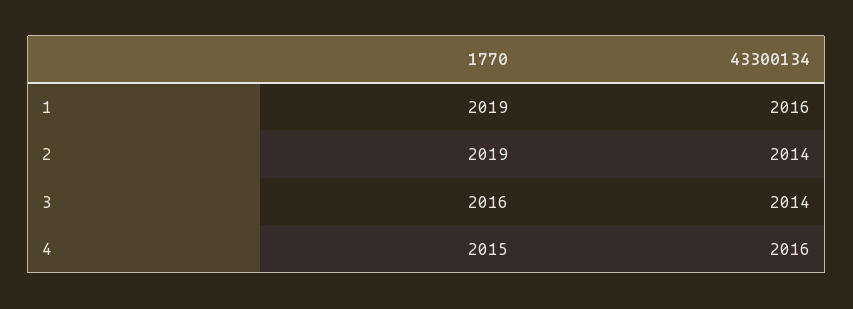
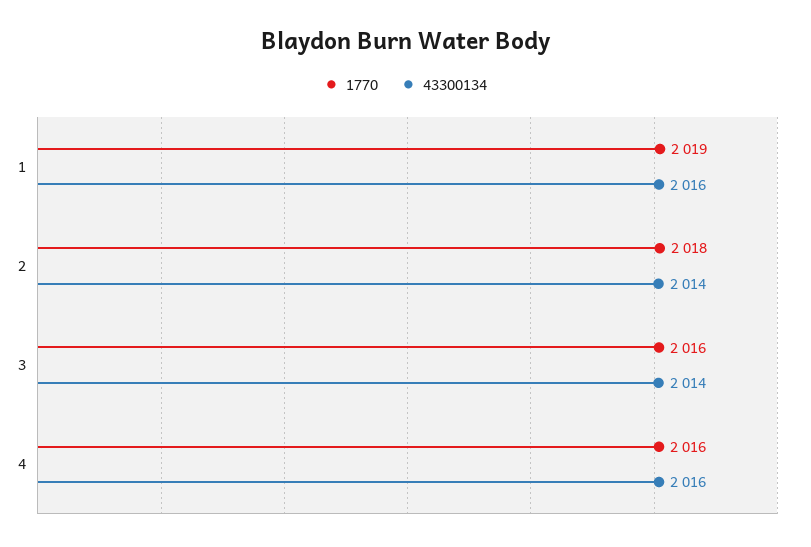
1770, 2: 2019 -> 2018
1770, 4: 2015 -> 2016

